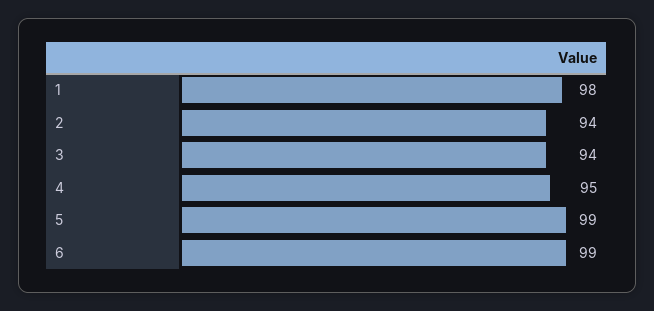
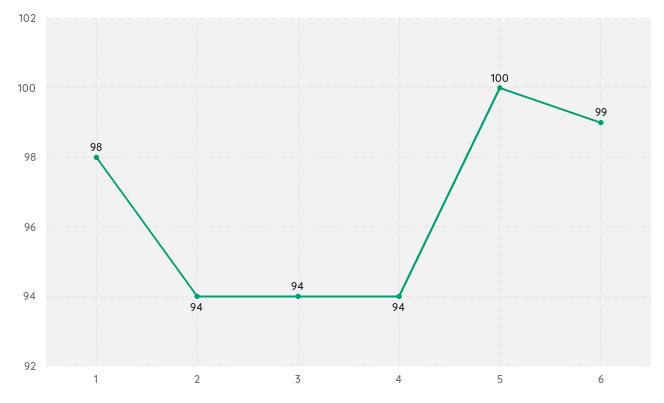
4: 95 -> 94
5: 99 -> 100

